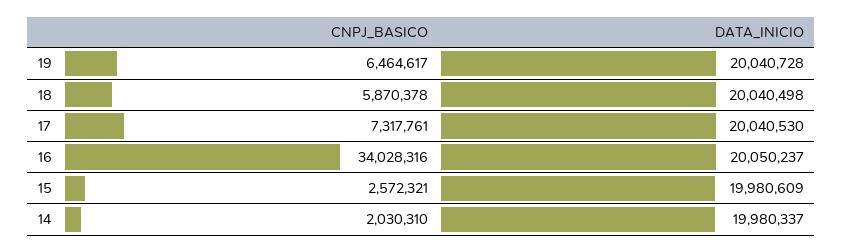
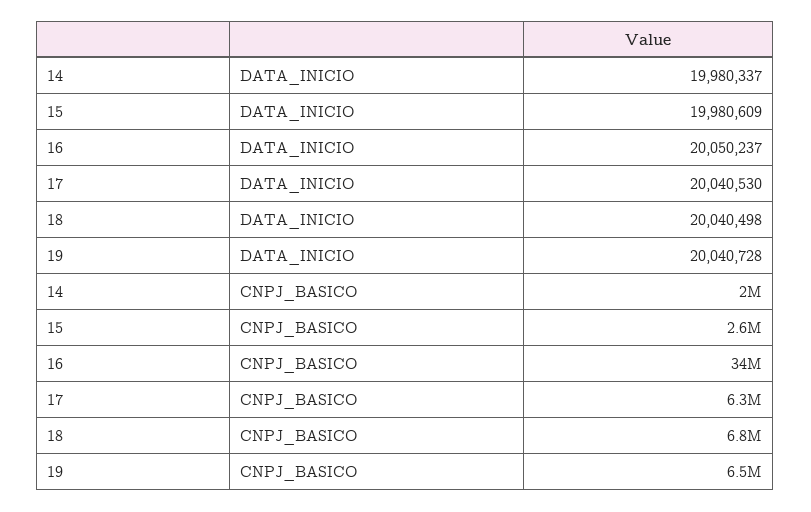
CNPJ_BASICO, 18: 5870378 -> 6800000
CNPJ_BASICO, 17: 7317761 -> 6300000

